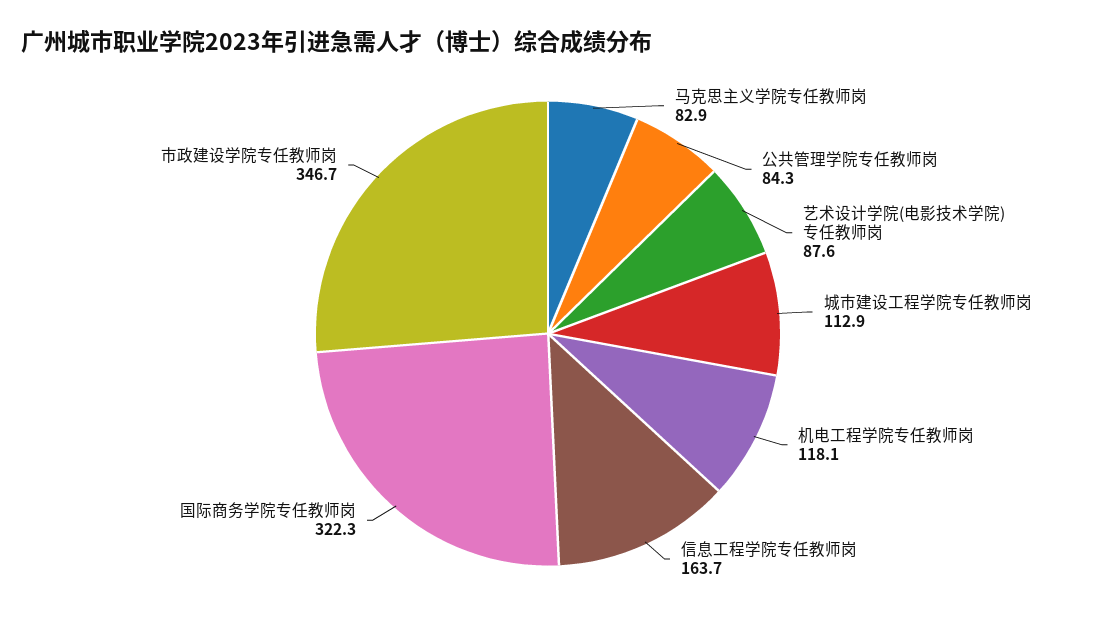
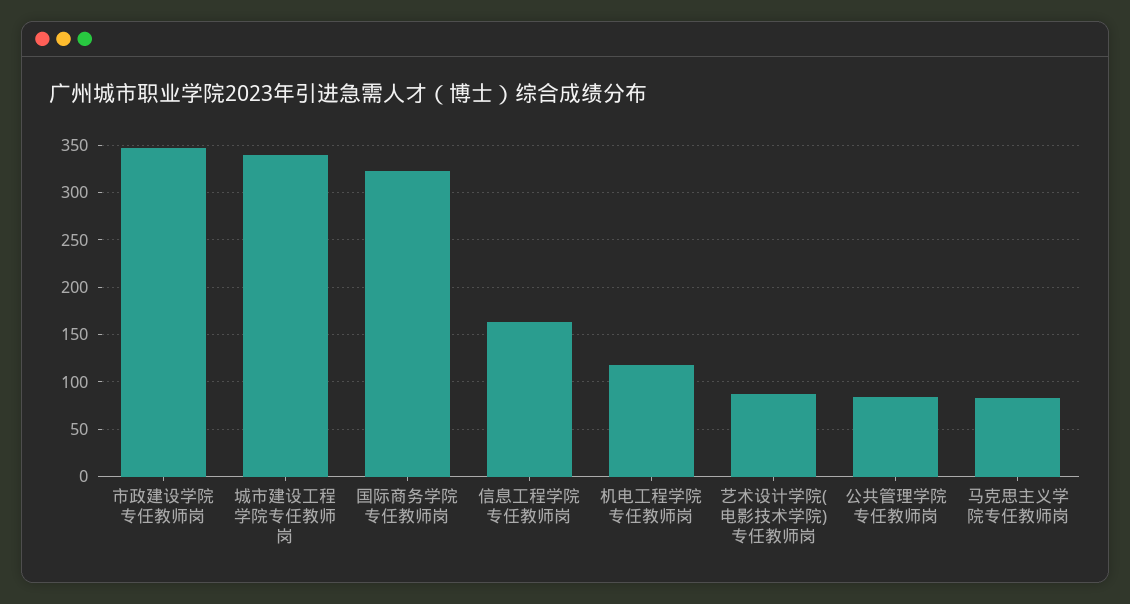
城市建设工程学院专任教师岗: 112.9 -> 340

